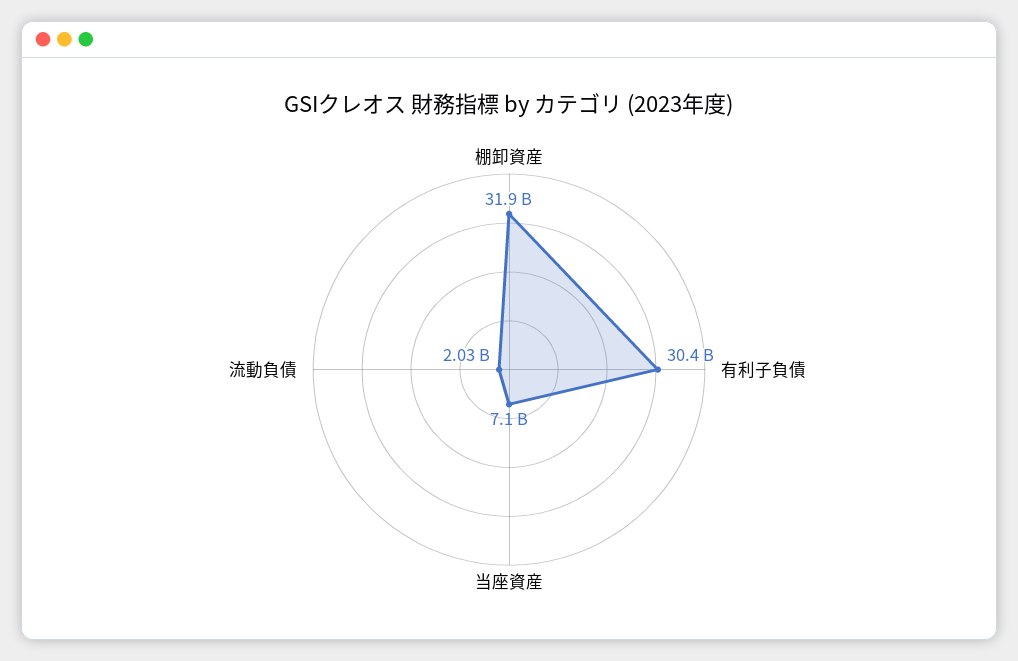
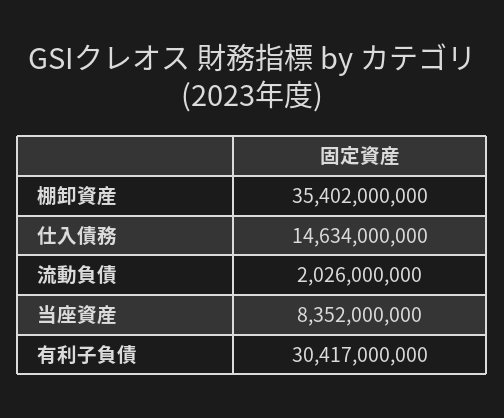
棚卸資産: 31900000000 -> 35402000000
当座資産: 7100000000 -> 8352000000
仕入債務: none -> 14634000000

